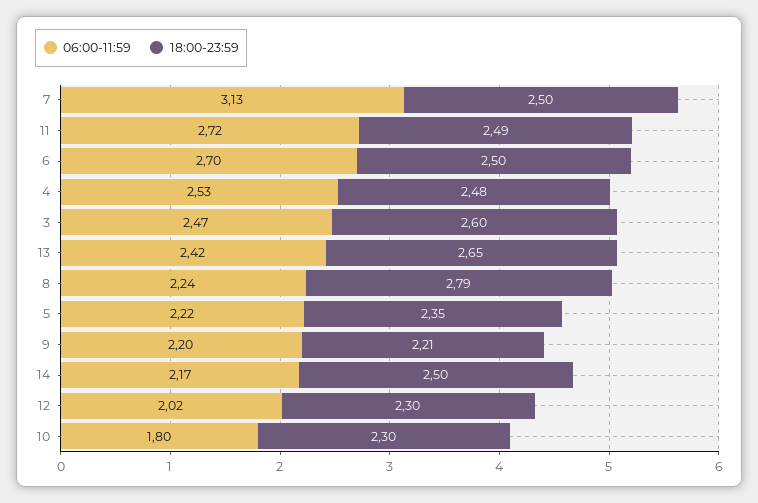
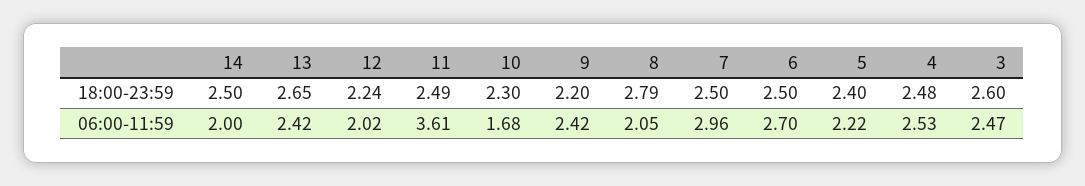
06:00-11:59, 7: 3.13 -> 2.96
06:00-11:59, 11: 2.72 -> 3.61
06:00-11:59, 8: 2.24 -> 2.05
18:00-23:59, 5: 2.35 -> 2.4
06:00-11:59, 9: 2.2 -> 2.42
18:00-23:59, 9: 2.21 -> 2.2
06:00-11:59, 14: 2.17 -> 2
18:00-23:59, 12: 2.3 -> 2.24
06:00-11:59, 10: 1.8 -> 1.68

